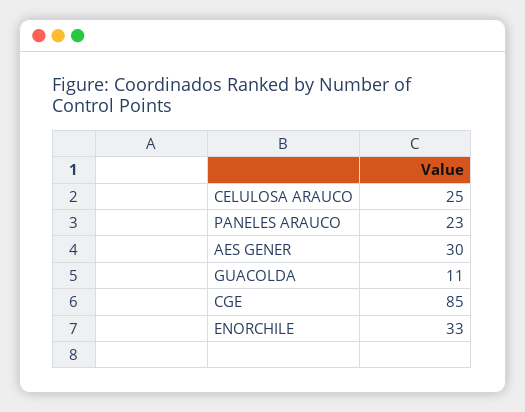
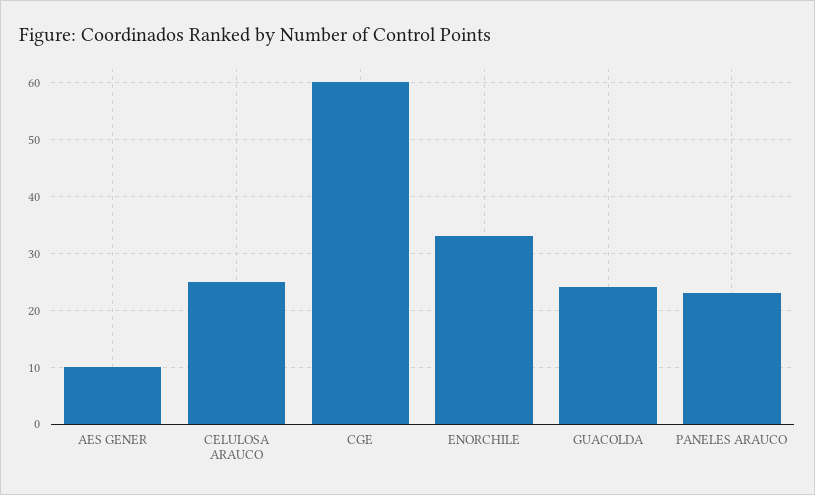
AES GENER: 30 -> 10
GUACOLDA: 11 -> 25
CGE: 85 -> 60

